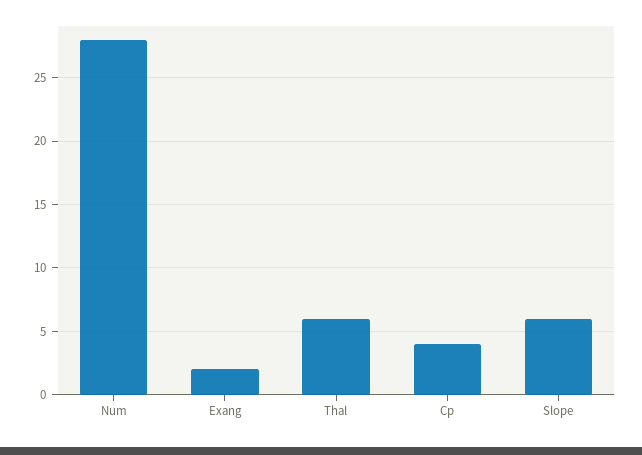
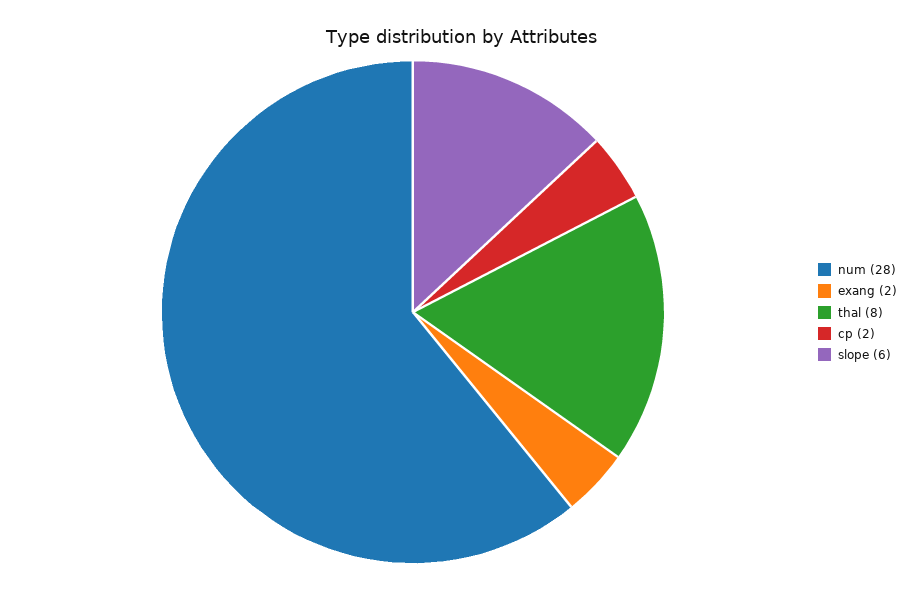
Thal: 6 -> 8
Cp: 4 -> 2

